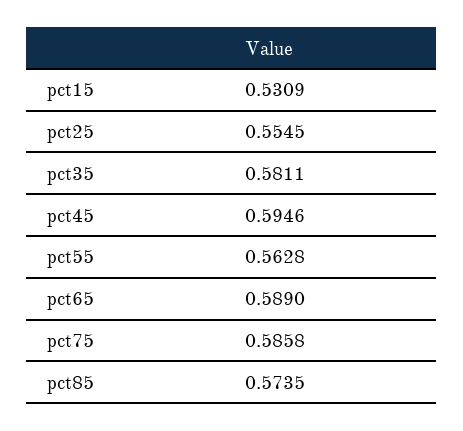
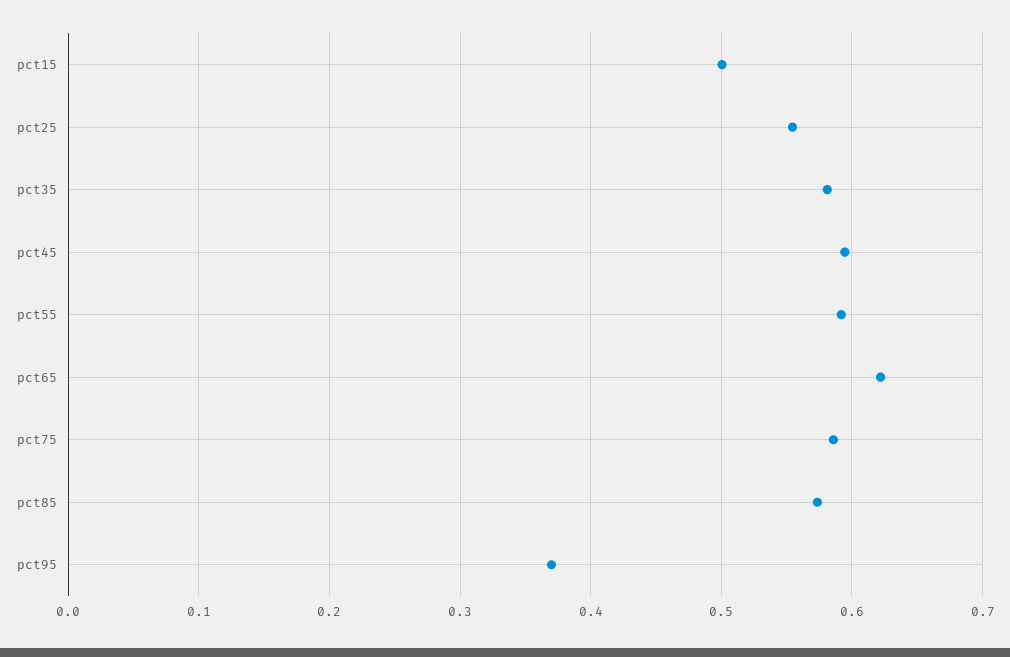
pct15: 0.5309 -> 0.5
pct55: 0.5628 -> 0.59
pct65: 0.589 -> 0.62
pct95: none -> 0.37

